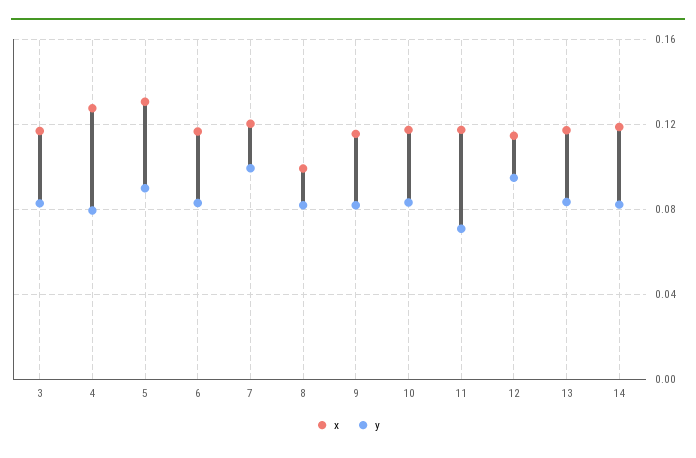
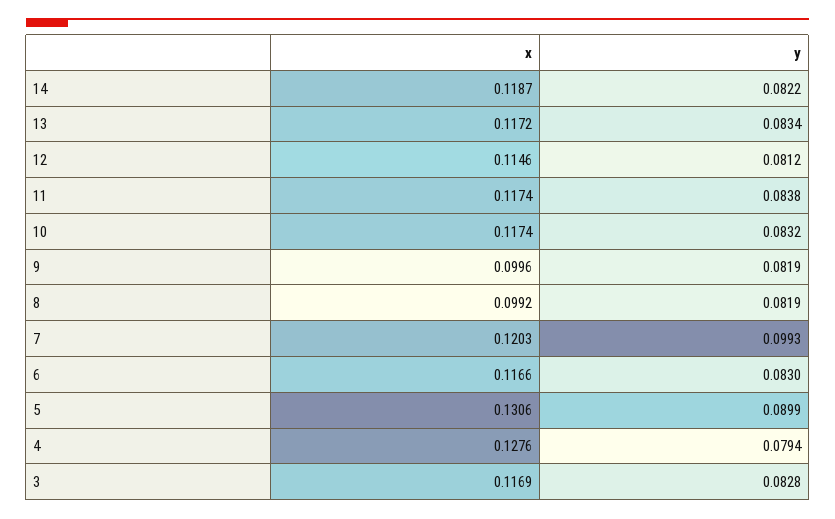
x, 9: 0.115 -> 0.0996
y, 11: 0.07 -> 0.0838
y, 12: 0.095 -> 0.0812

